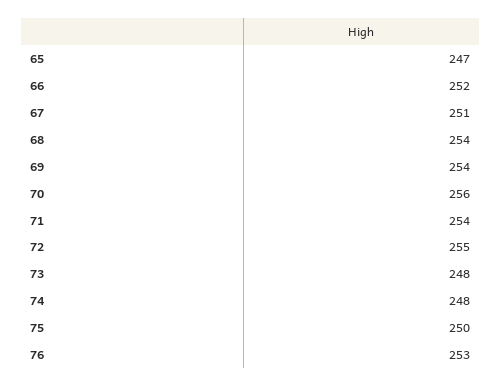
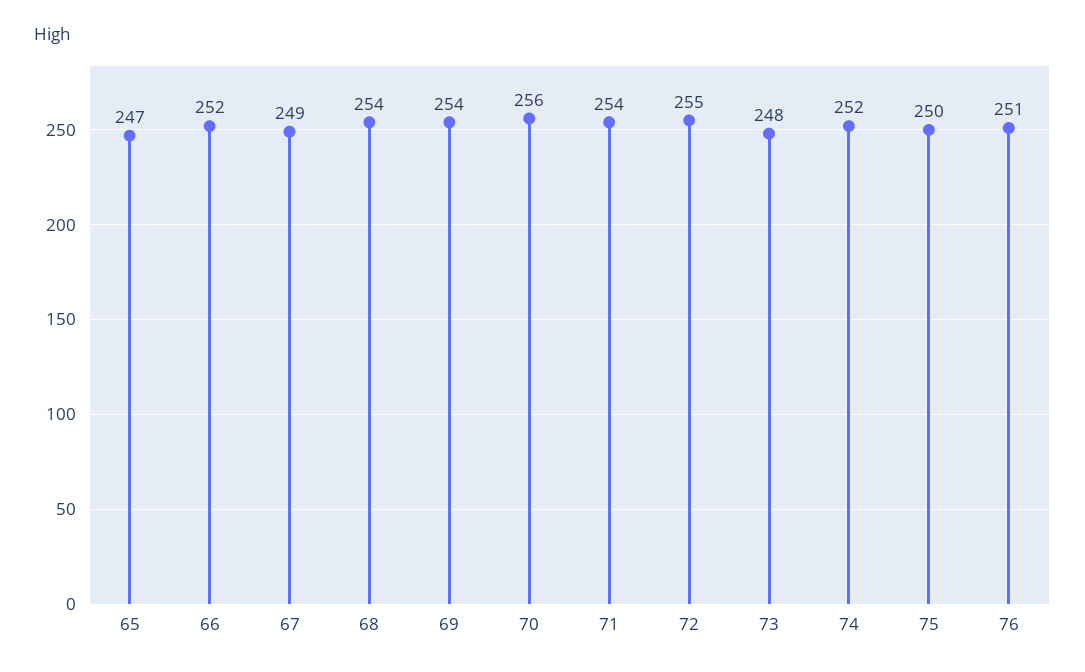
67: 251 -> 249
74: 248 -> 252
76: 253 -> 251

